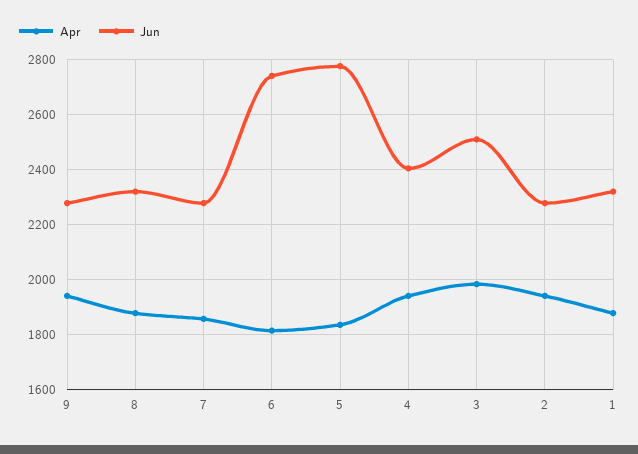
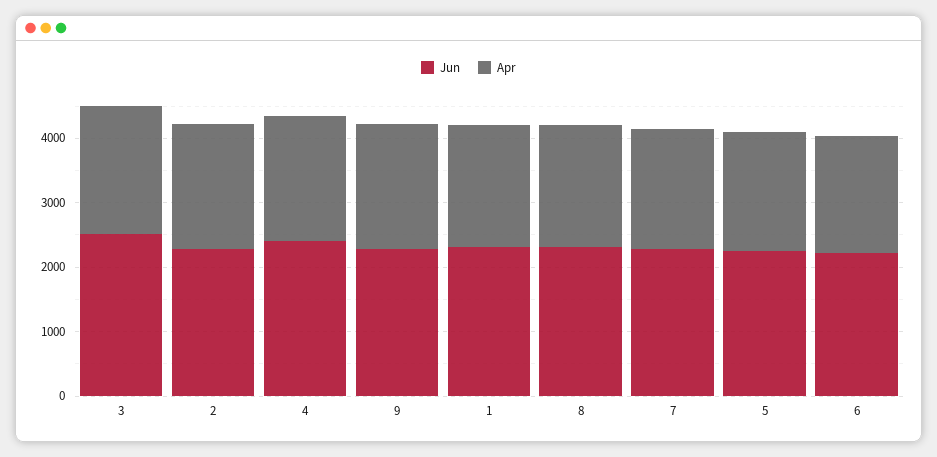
Jun, 6: 2750 -> 2200
Jun, 5: 2775 -> 2200

